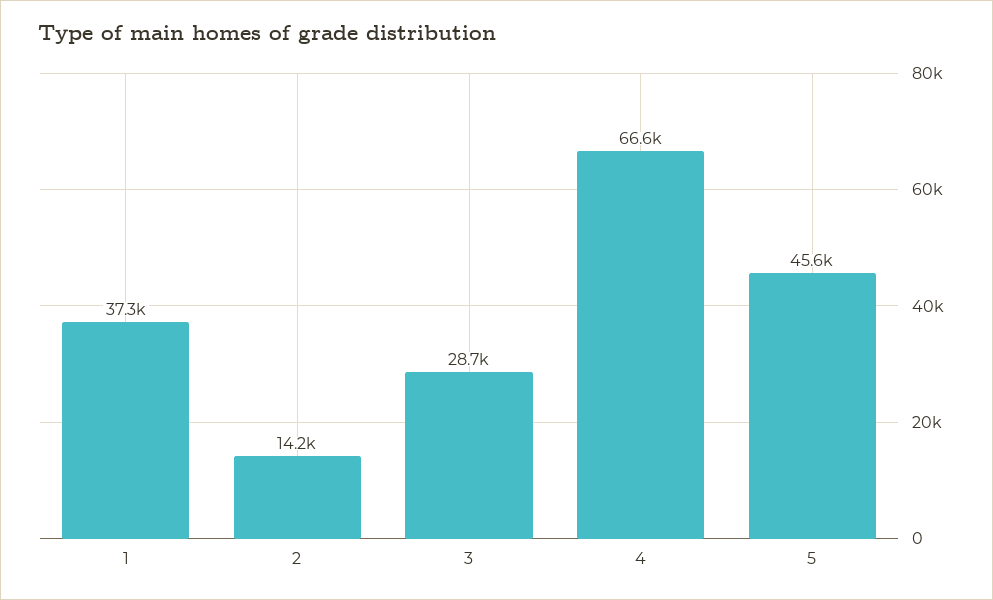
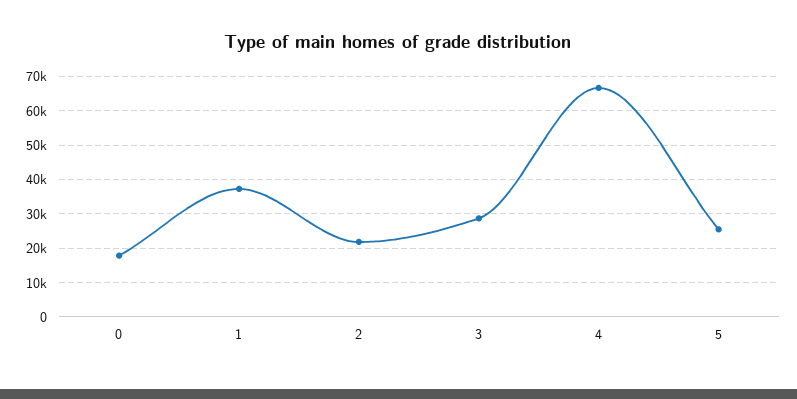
2: 14200 -> 22000
5: 45600 -> 26000
0: none -> 18000

